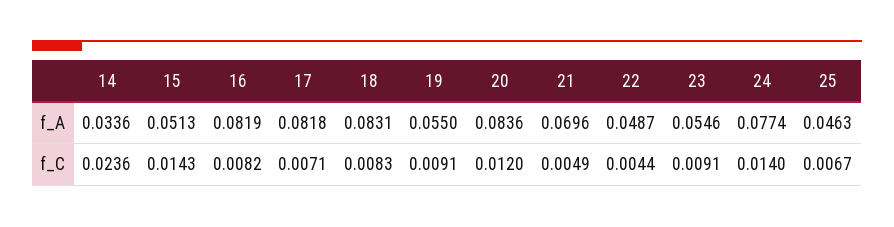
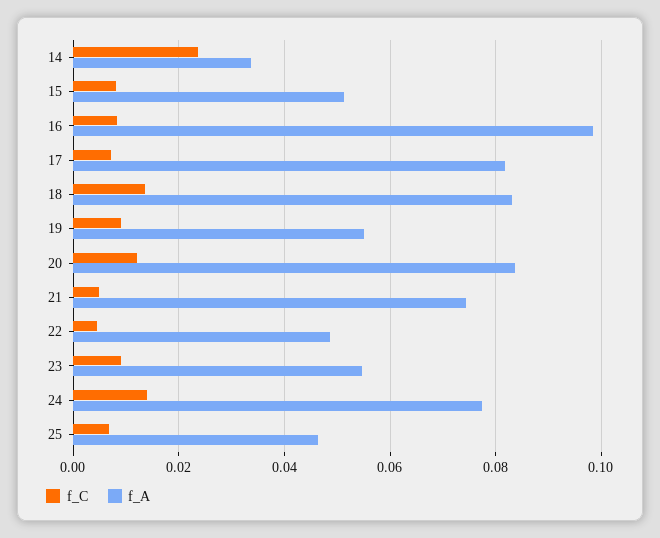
f_A, 16: 0.0819 -> 0.098
f_A, 21: 0.0696 -> 0.074
f_C, 15: 0.0143 -> 0.008
f_C, 18: 0.0083 -> 0.014

